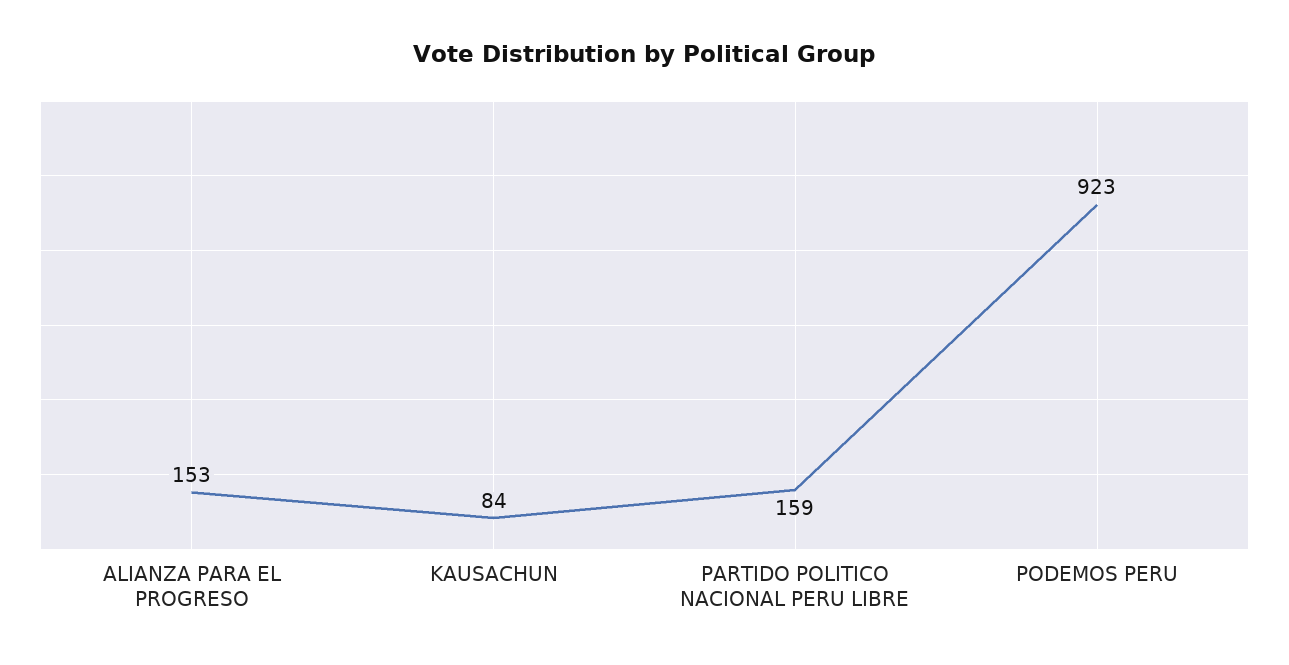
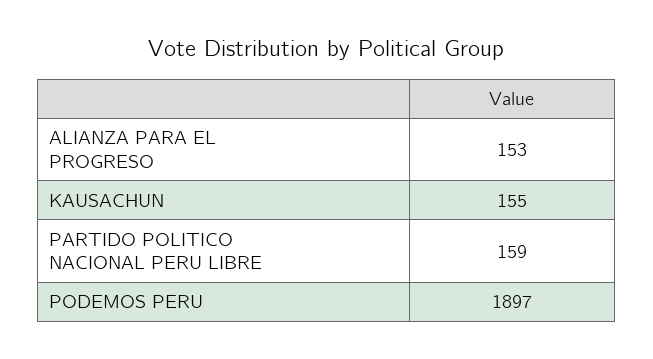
KAUSACHUN: 84 -> 155
PODEMOS PERU: 923 -> 1897

